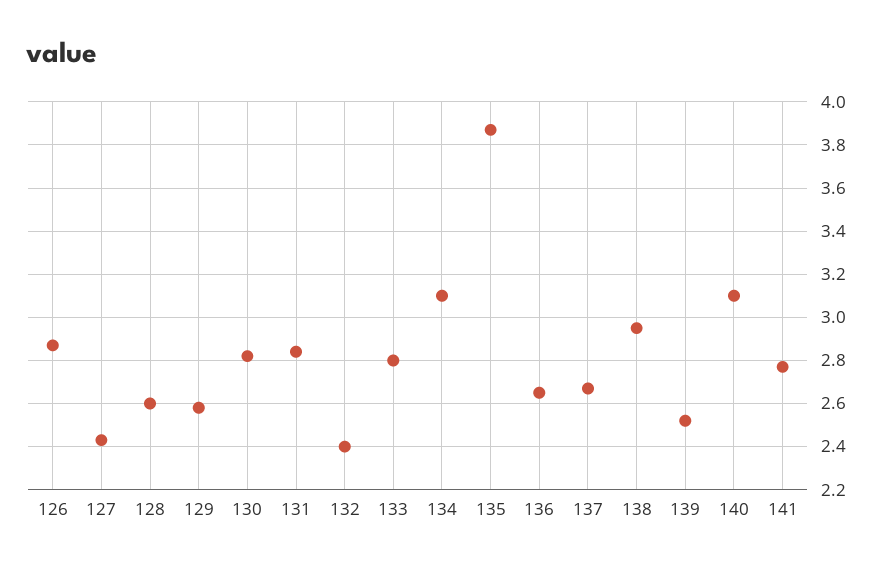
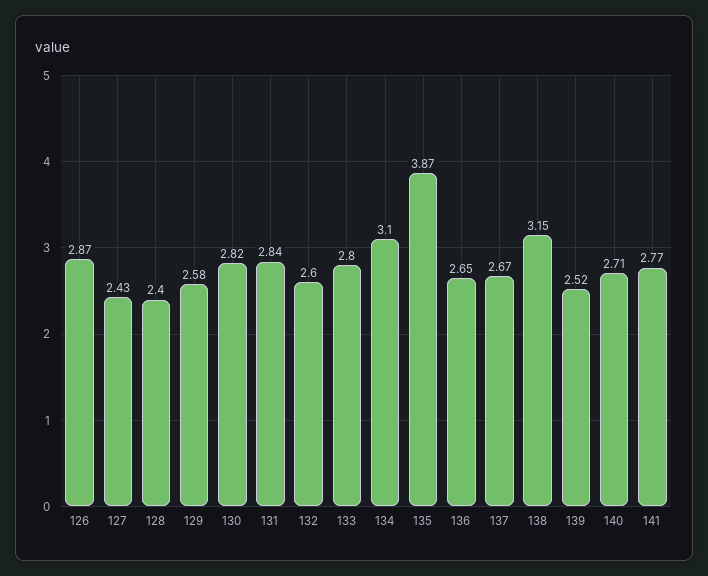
128: 2.6 -> 2.4
132: 2.4 -> 2.6
138: 2.95 -> 3.15
140: 3.1 -> 2.71

